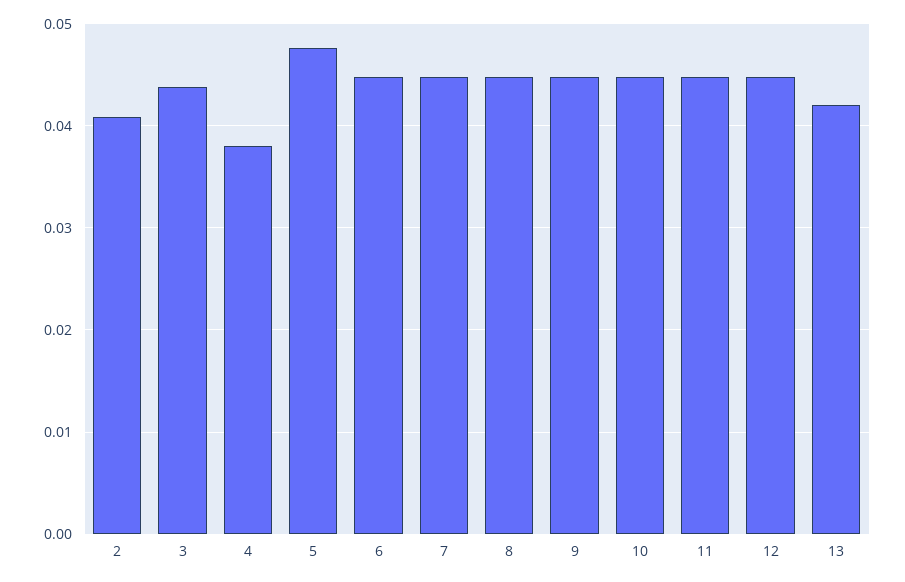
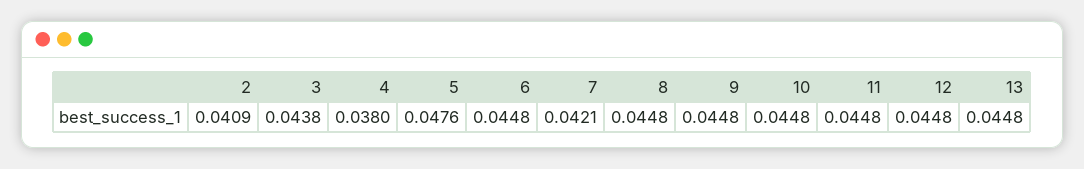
7: 0.045 -> 0.0421
13: 0.042 -> 0.0448

